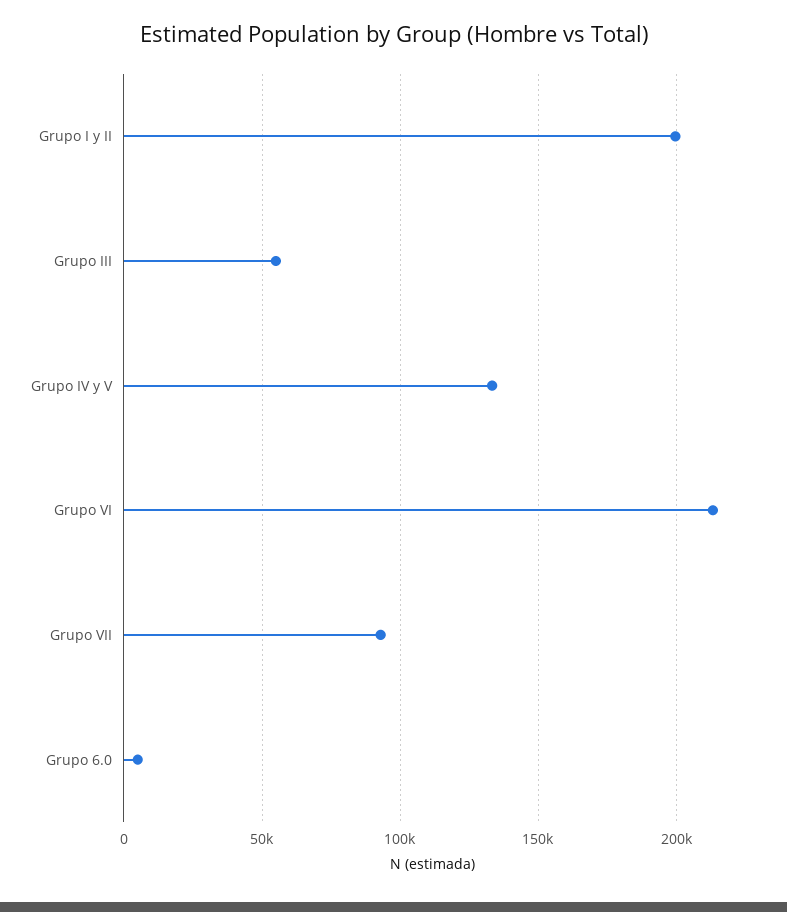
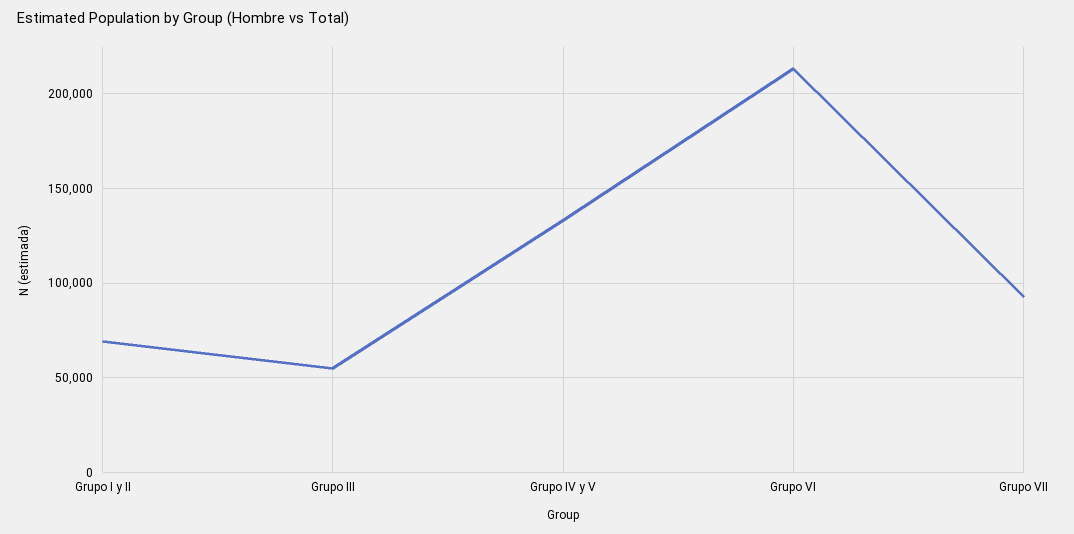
Grupo I y II: 200000 -> 70000
Grupo 6.0: 5000 -> none

